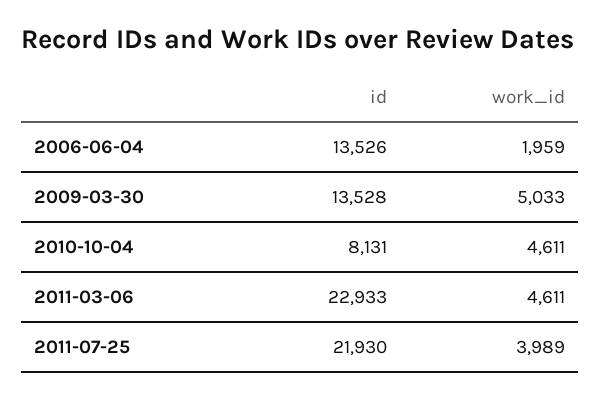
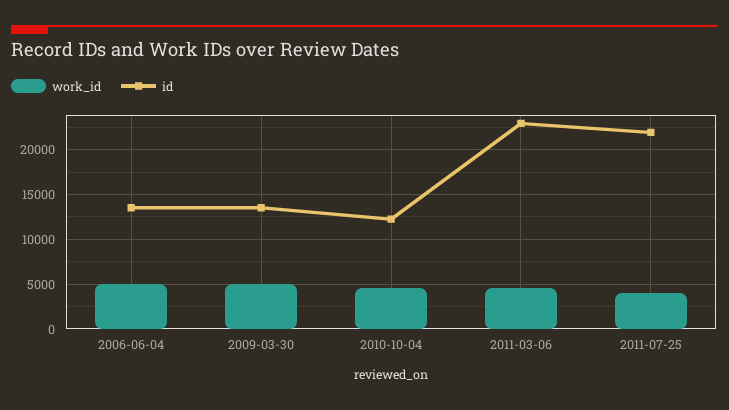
work_id, 2006-06-04: 1959 -> 5000
id, 2010-10-04: 8131 -> 12000

